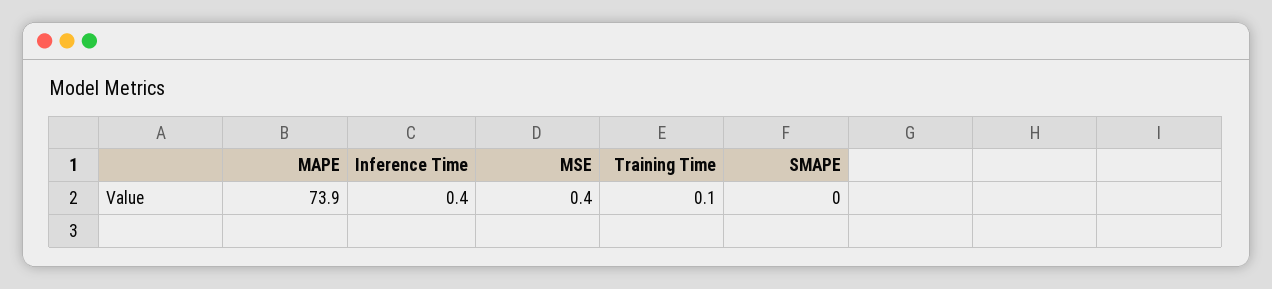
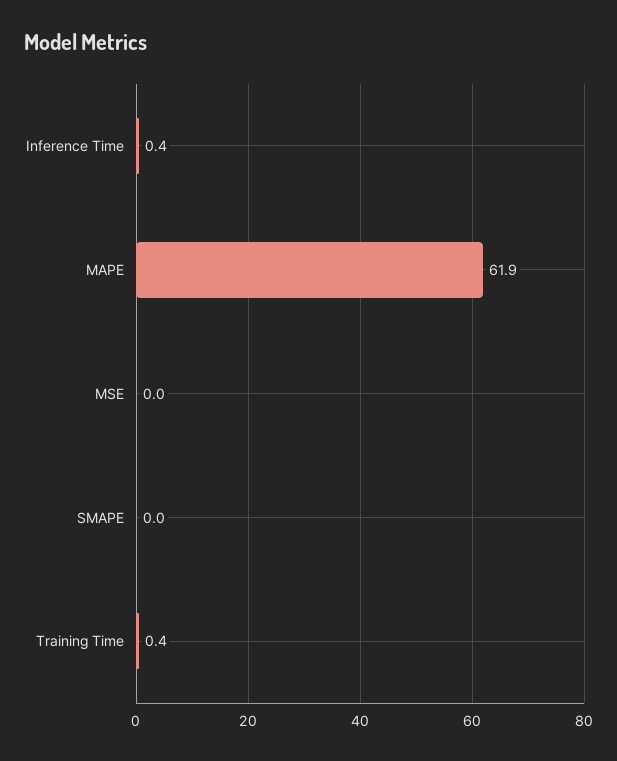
MAPE: 73.9 -> 61.9
MSE: 0.4 -> 0
Training Time: 0.1 -> 0.4

